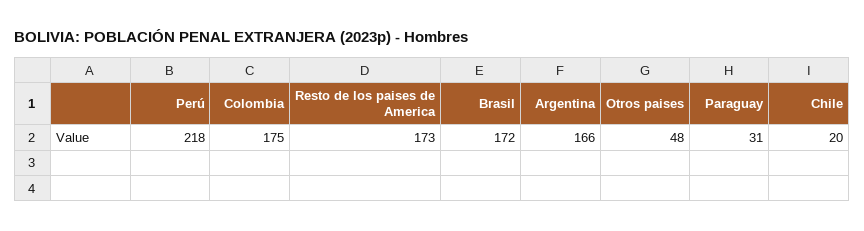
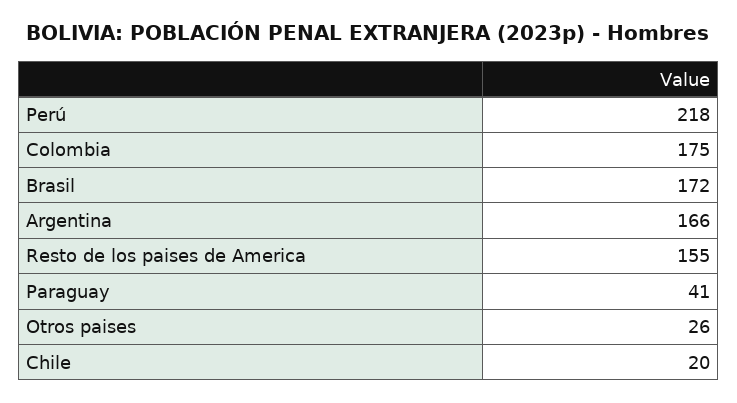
Resto de los paises de America: 173 -> 155
Otros paises: 48 -> 26
Paraguay: 31 -> 41

